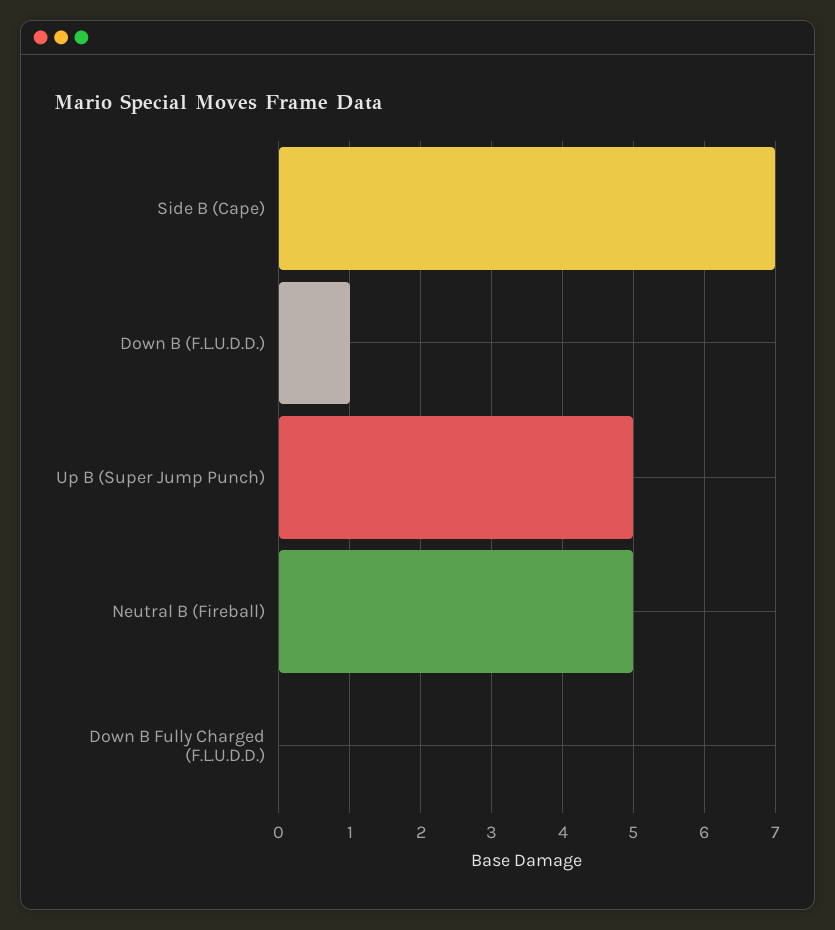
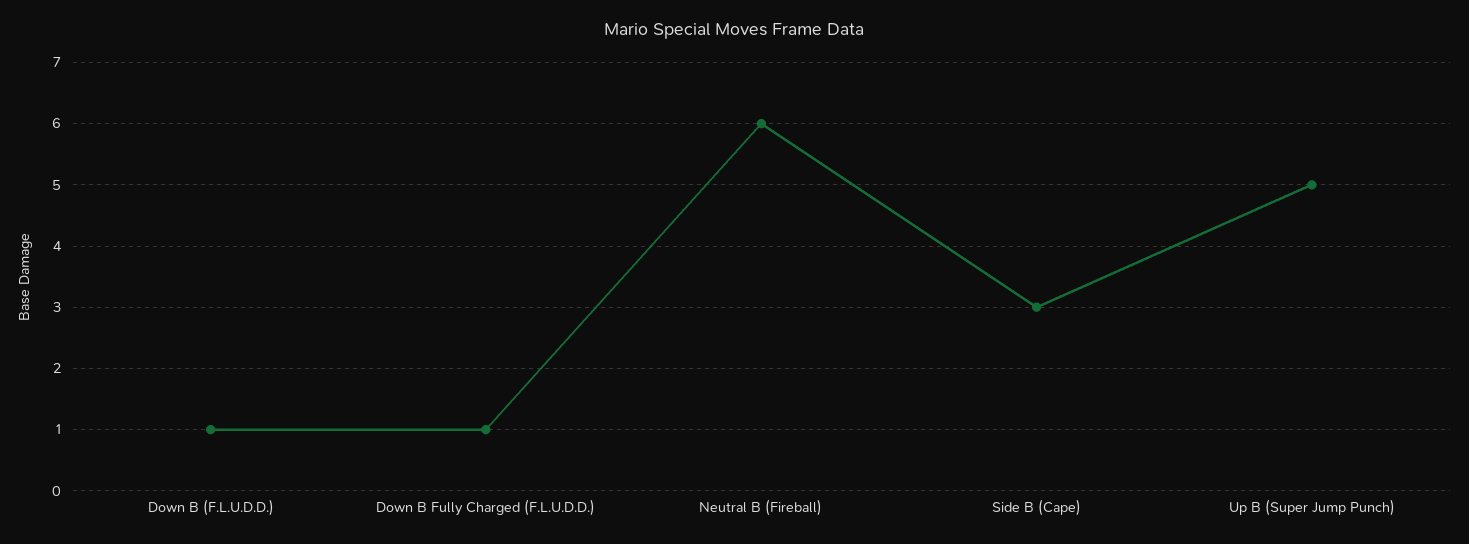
Side B (Cape): 7 -> 3
Neutral B (Fireball): 5 -> 6
Down B Fully Charged (F.L.U.D.D.): 0 -> 1

